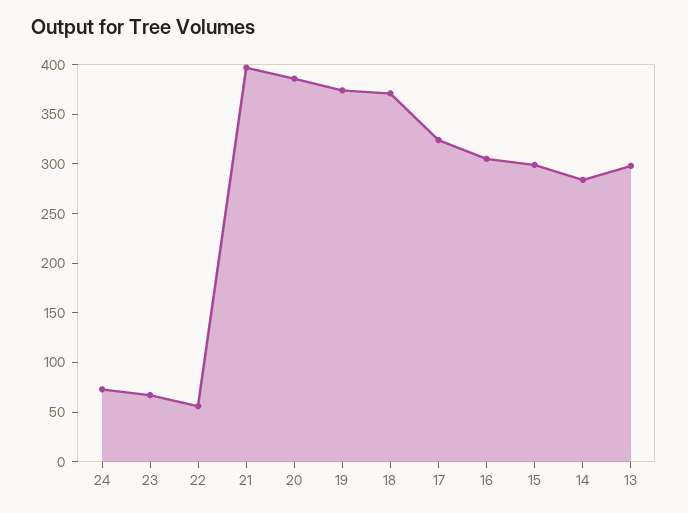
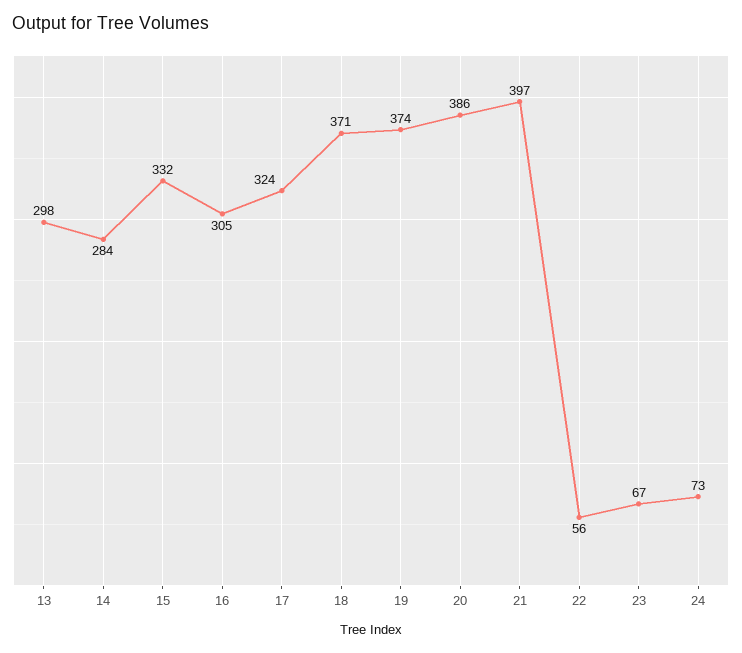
15: 300 -> 332

